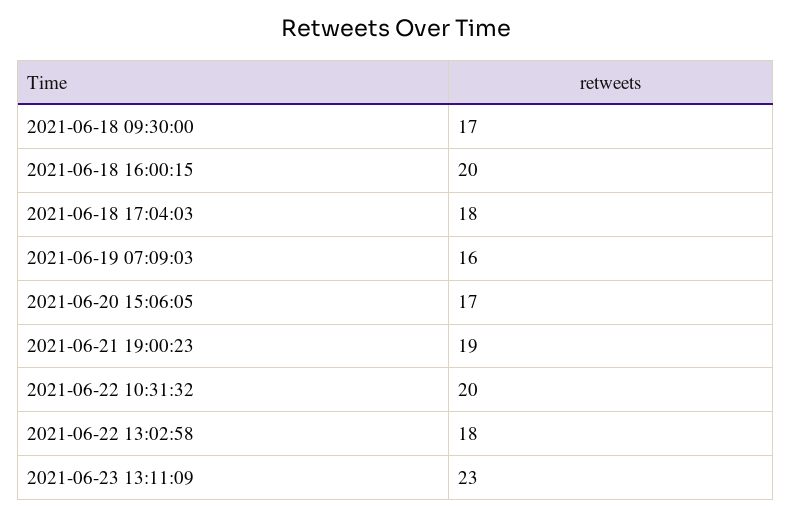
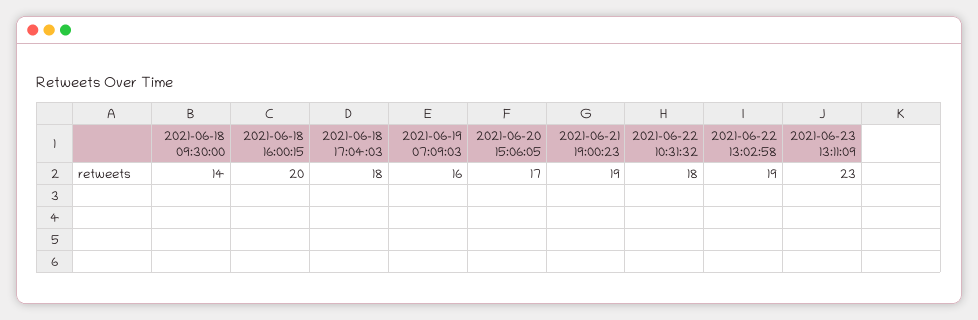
2021-06-18 09:30:00: 17 -> 14
2021-06-22 10:31:32: 20 -> 18
2021-06-22 13:02:58: 18 -> 19

